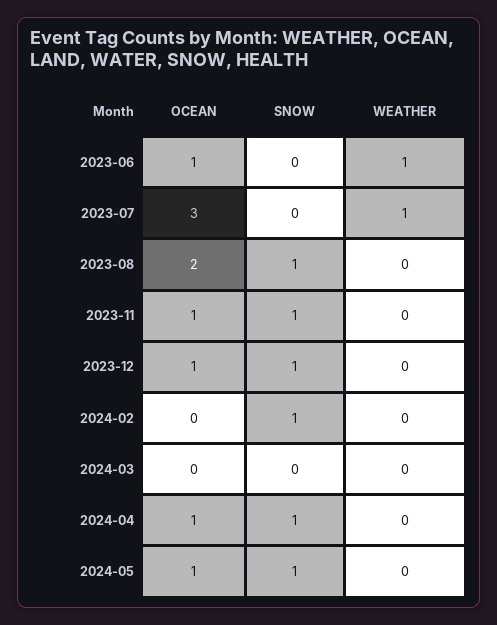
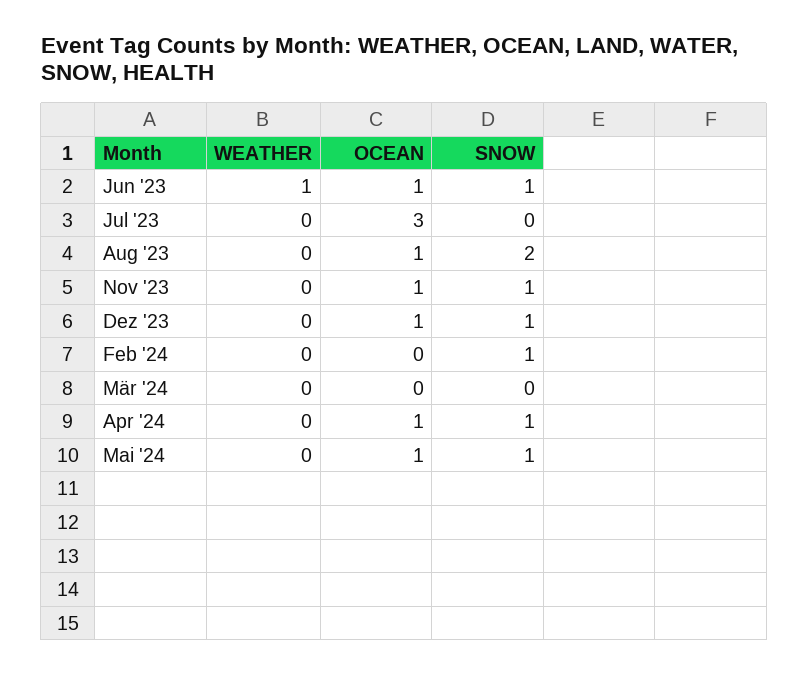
SNOW, 2023-06: 0 -> 1
WEATHER, 2023-07: 1 -> 0
OCEAN, 2023-08: 2 -> 1
SNOW, 2023-08: 1 -> 2

